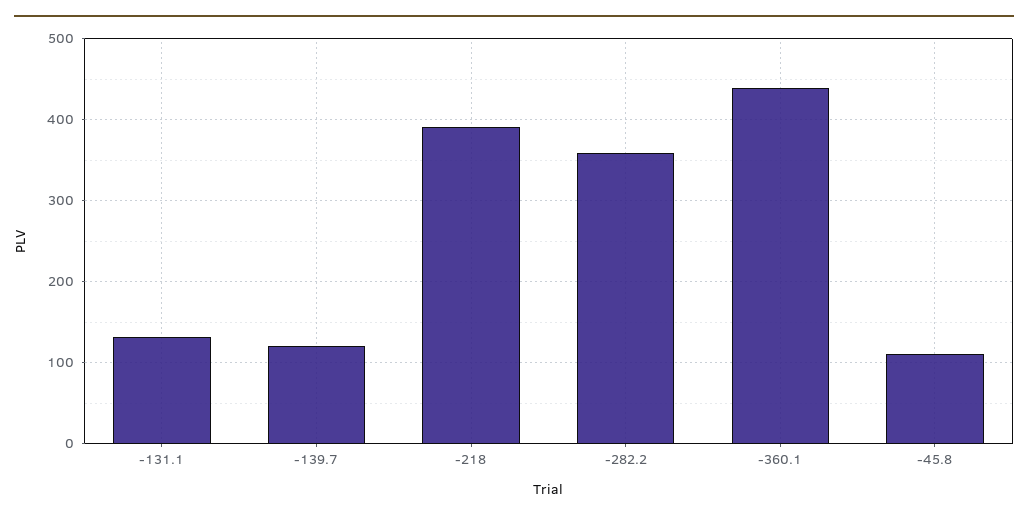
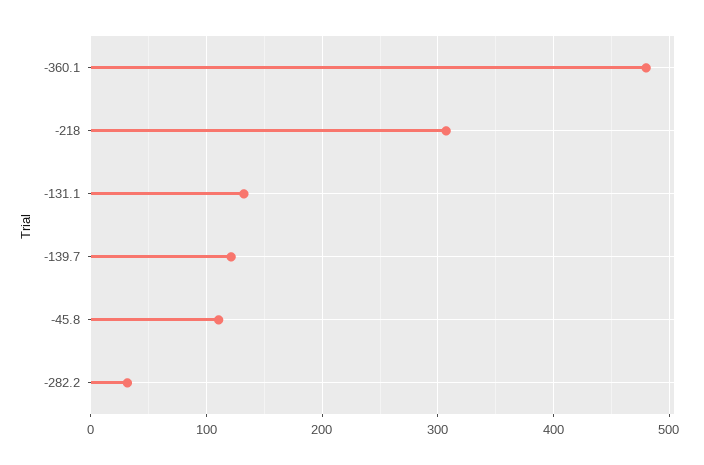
-218: 390 -> 310
-282.2: 360 -> 30
-360.1: 440 -> 480

